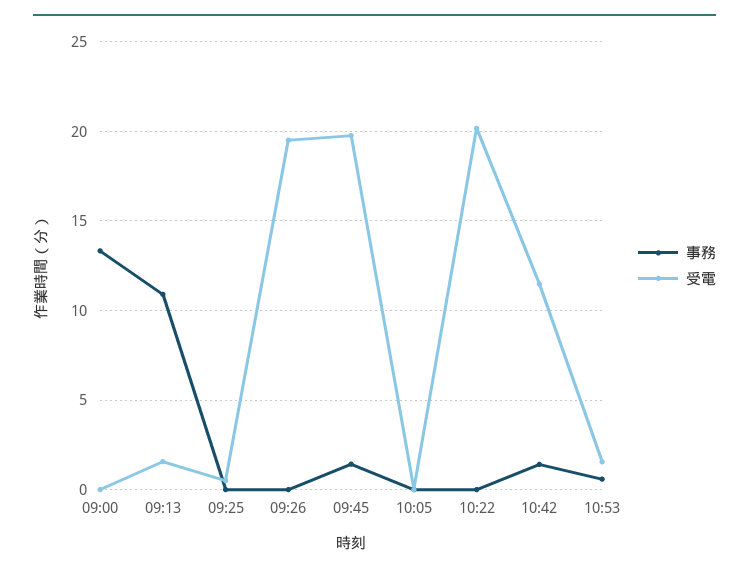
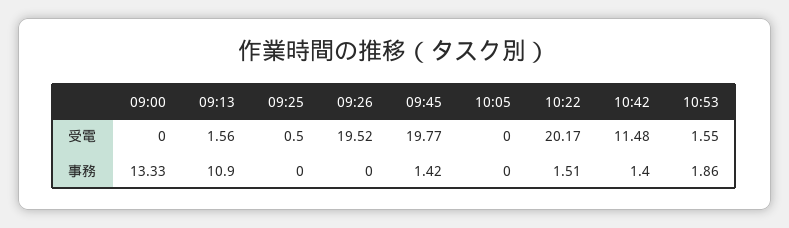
事務, 10:22: 0 -> 1.51
事務, 10:53: 0.5 -> 1.86

